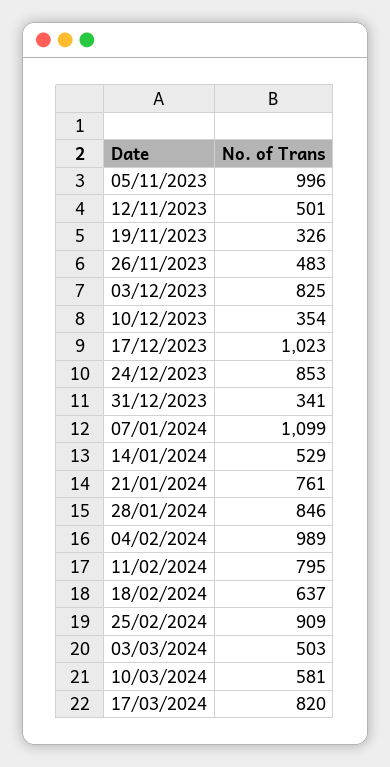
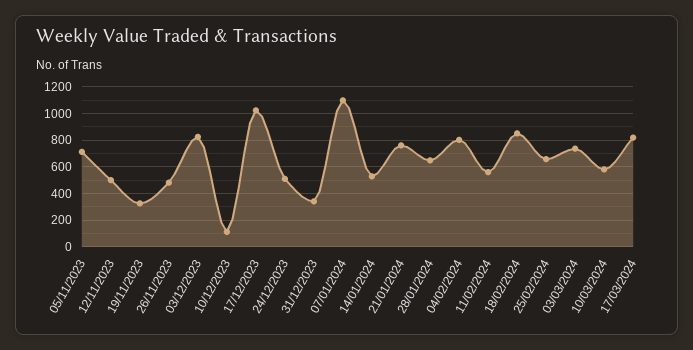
05/11/2023: 996 -> 700
10/12/2023: 354 -> 100
24/12/2023: 853 -> 500
28/01/2024: 846 -> 650
04/02/2024: 989 -> 800
11/02/2024: 795 -> 550
18/02/2024: 637 -> 850
25/02/2024: 909 -> 650
03/03/2024: 503 -> 750

